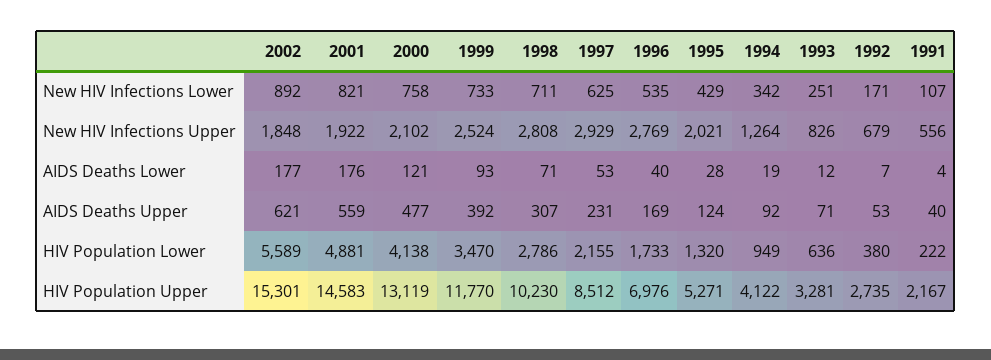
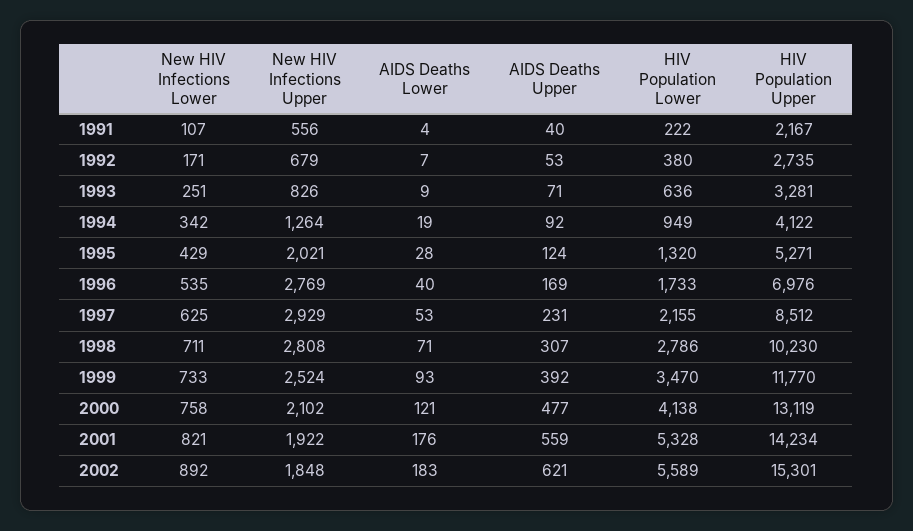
2002, AIDS Deaths Lower: 177 -> 183
1993, AIDS Deaths Lower: 12 -> 9
2001, HIV Population Lower: 4881 -> 5328
2001, HIV Population Upper: 14583 -> 14234

